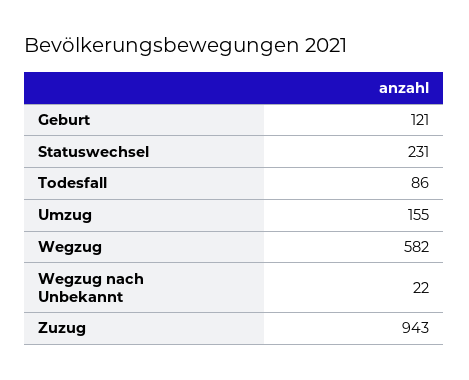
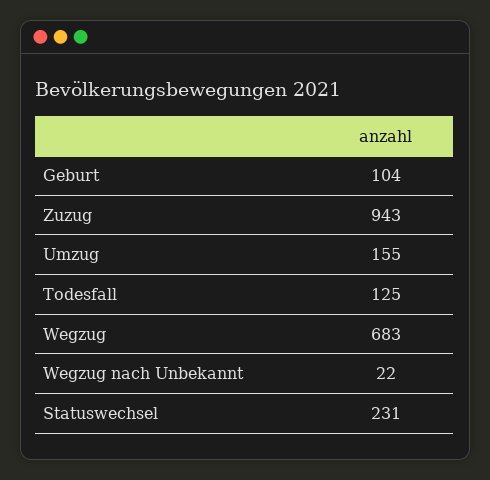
Geburt: 121 -> 104
Todesfall: 86 -> 125
Wegzug: 582 -> 683

